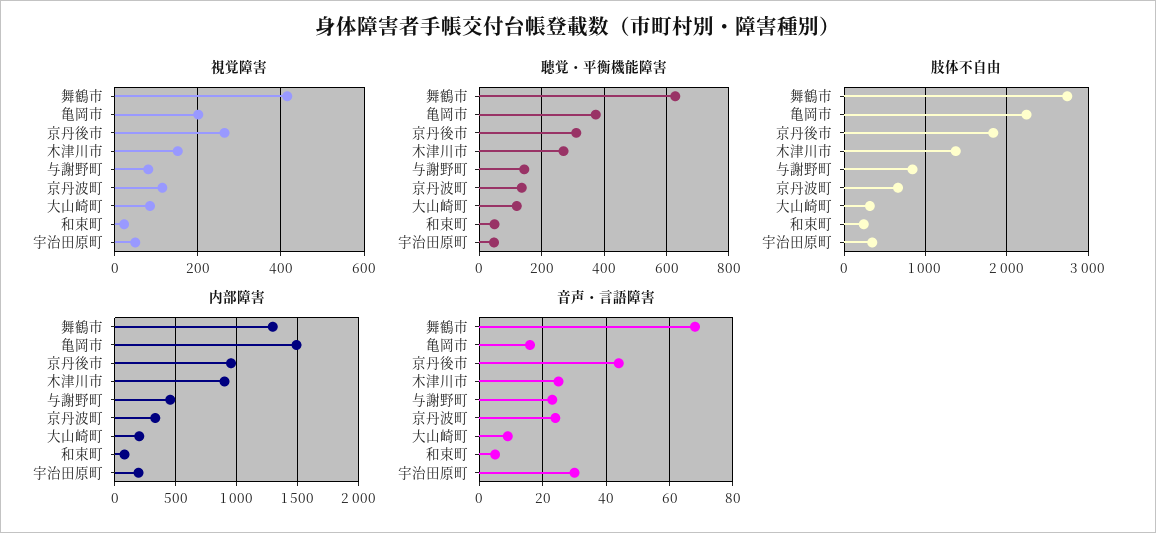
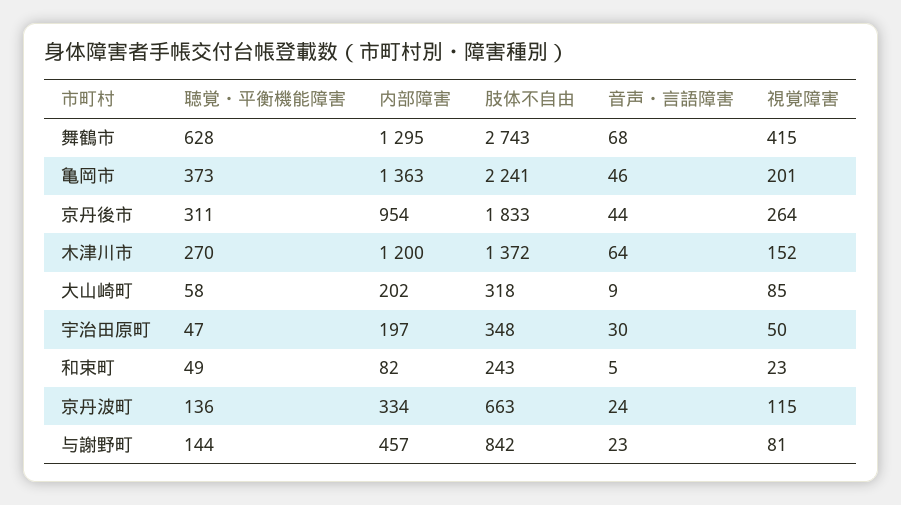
聴覚・平衡機能障害, 大山崎町: 120 -> 58
内部障害, 亀岡市: 1500 -> 1363
内部障害, 木津川市: 900 -> 1200
音声・言語障害, 亀岡市: 15 -> 46
音声・言語障害, 木津川市: 25 -> 64

